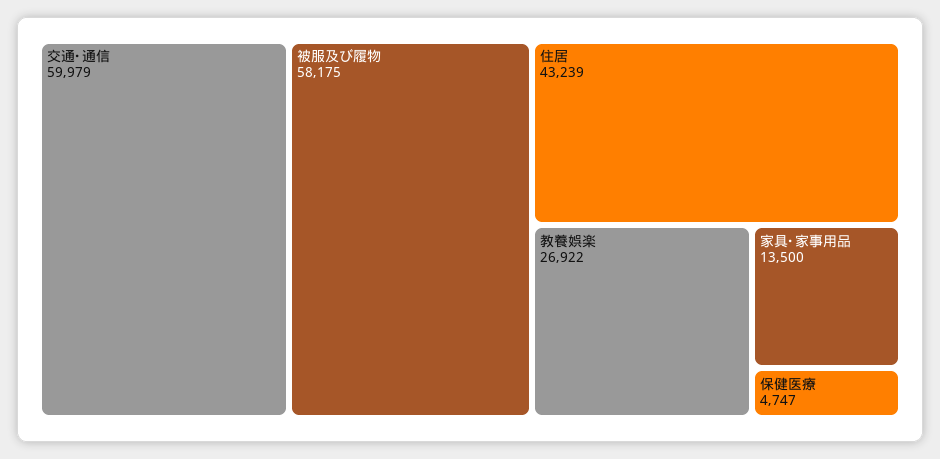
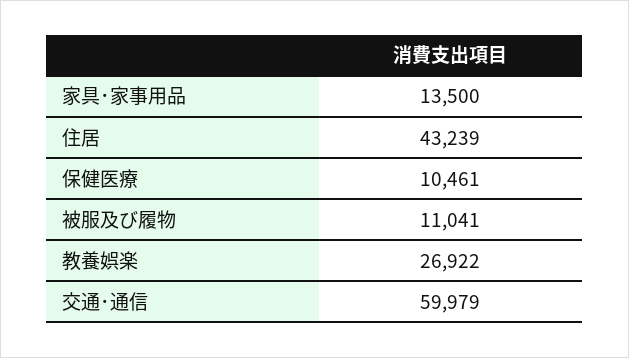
被服及び履物: 58175 -> 11041
保健医療: 4747 -> 10461

